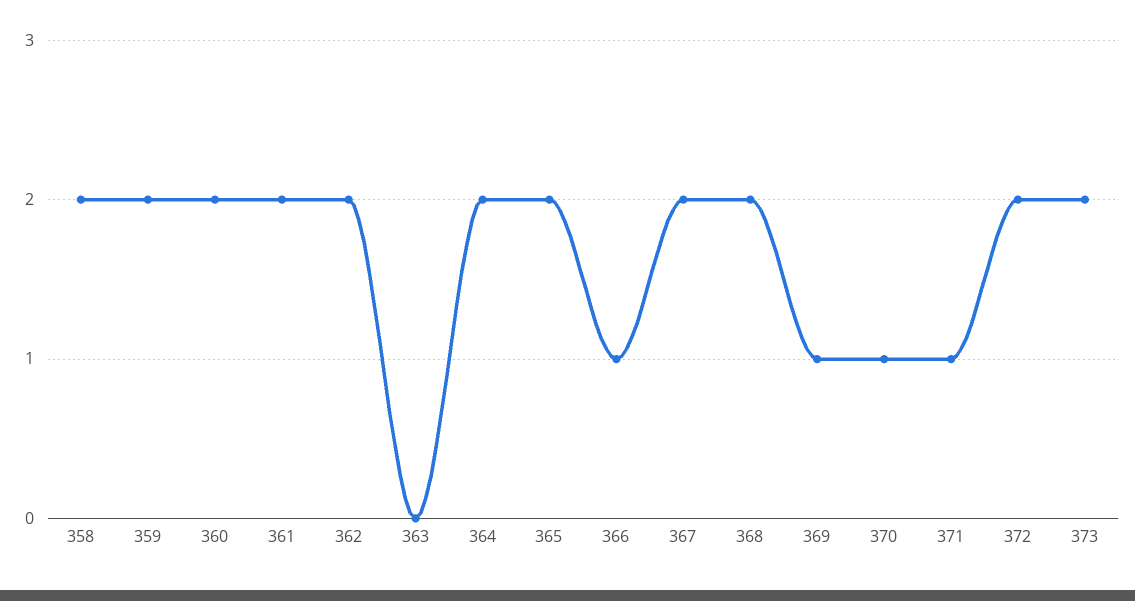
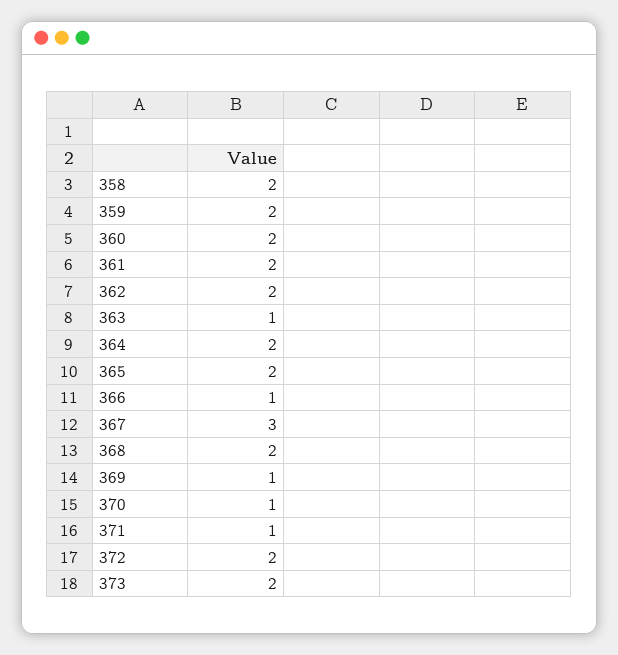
363: 0 -> 1
367: 2 -> 3

